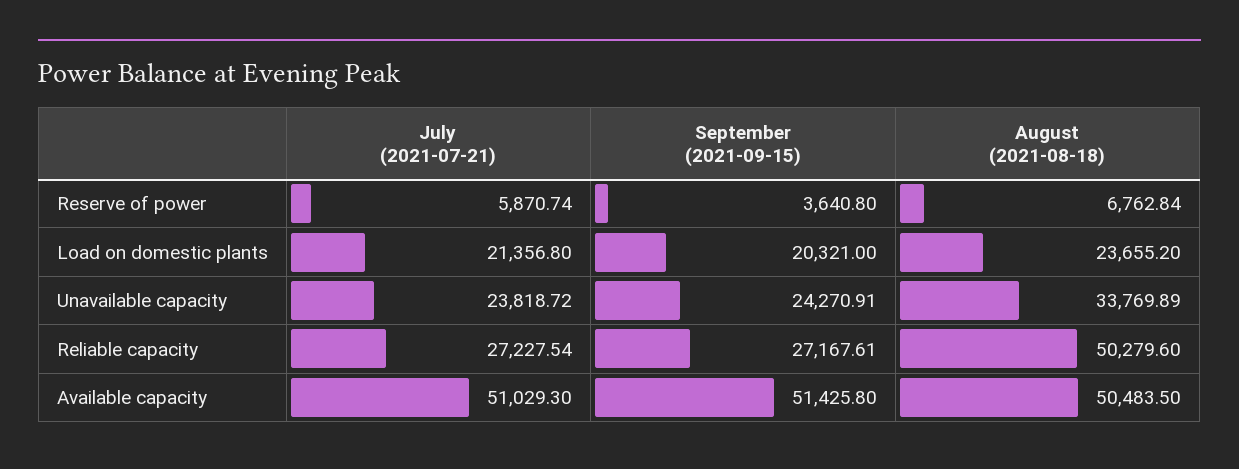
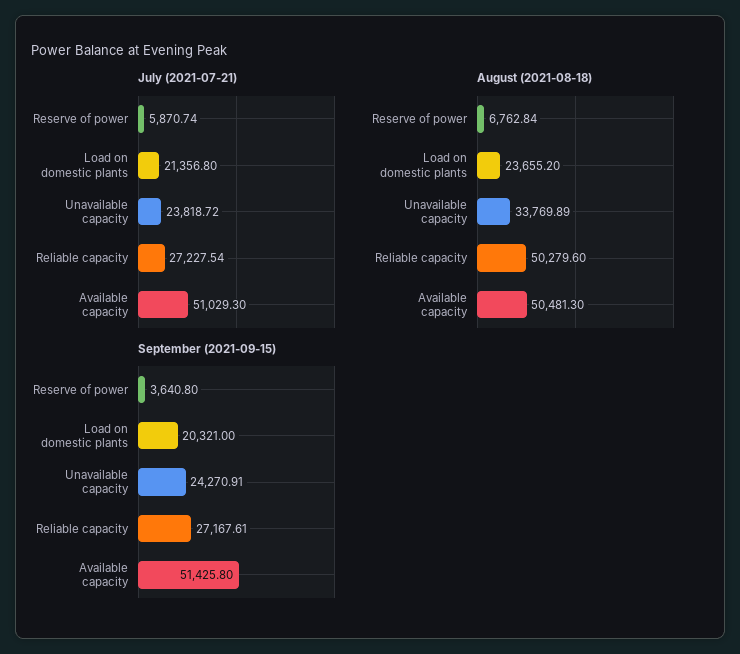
August (2021-08-18), Available capacity: 50483.5 -> 50481.3

